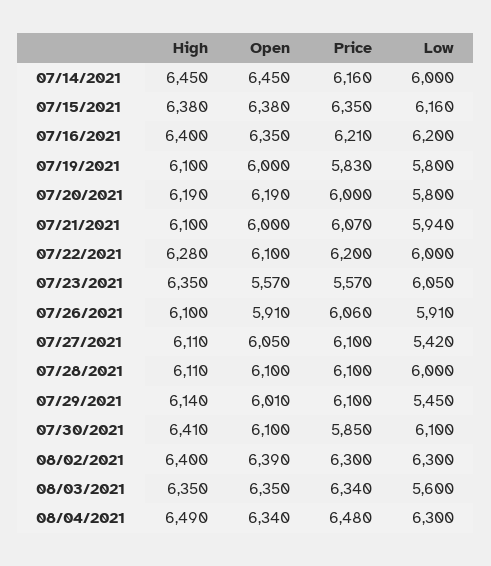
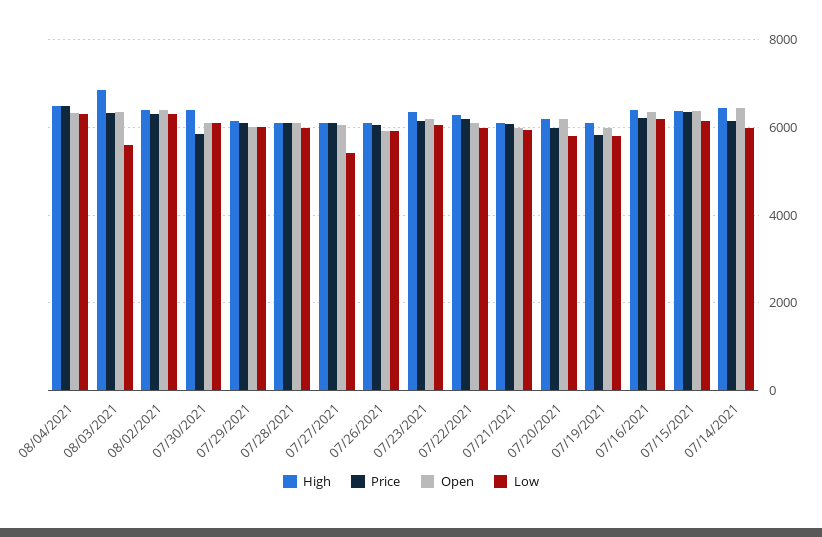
Open, 07/23/2021: 5570 -> 6200
Price, 07/23/2021: 5570 -> 6200
Low, 07/29/2021: 5450 -> 6000
High, 08/03/2021: 6350 -> 6800

